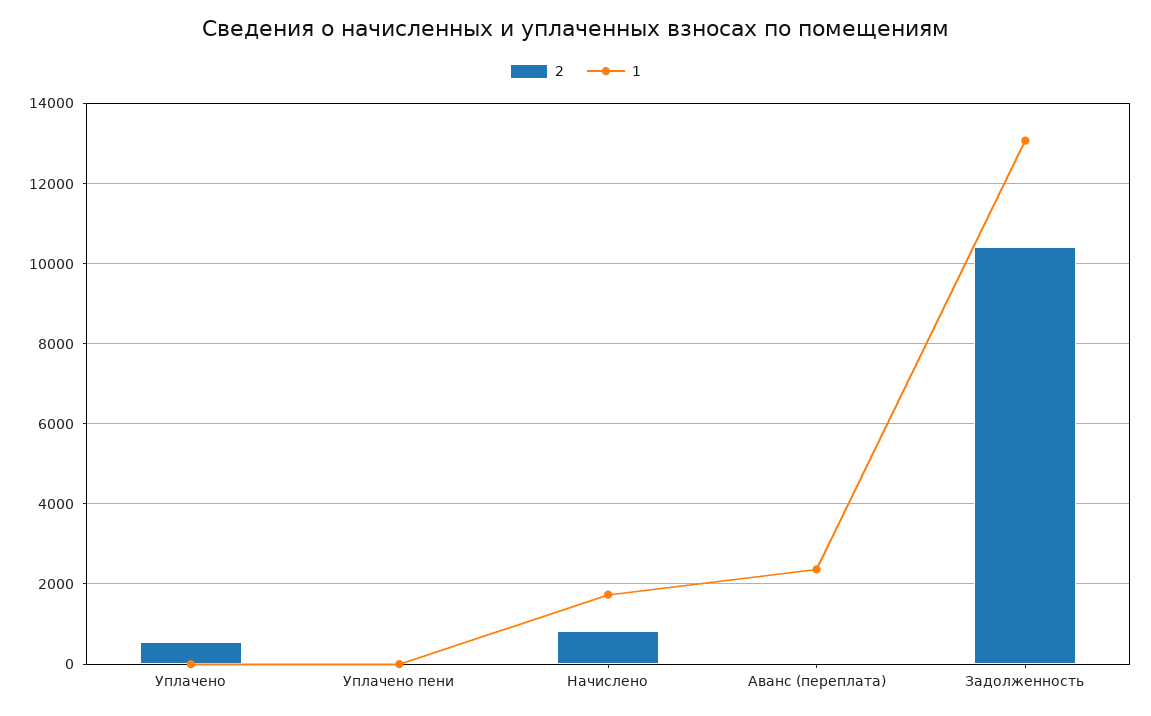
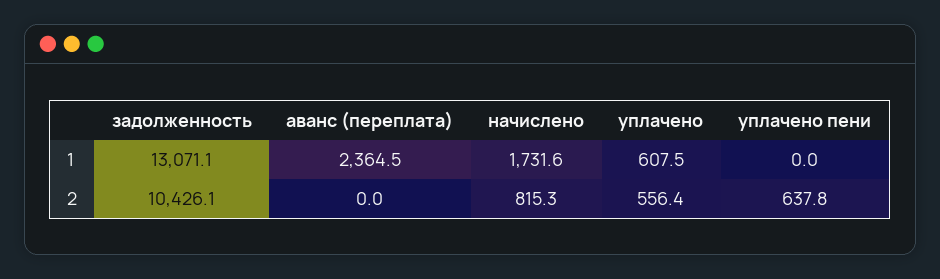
1, Уплачено: 0 -> 607.5
2, Уплачено пени: 0 -> 637.8

